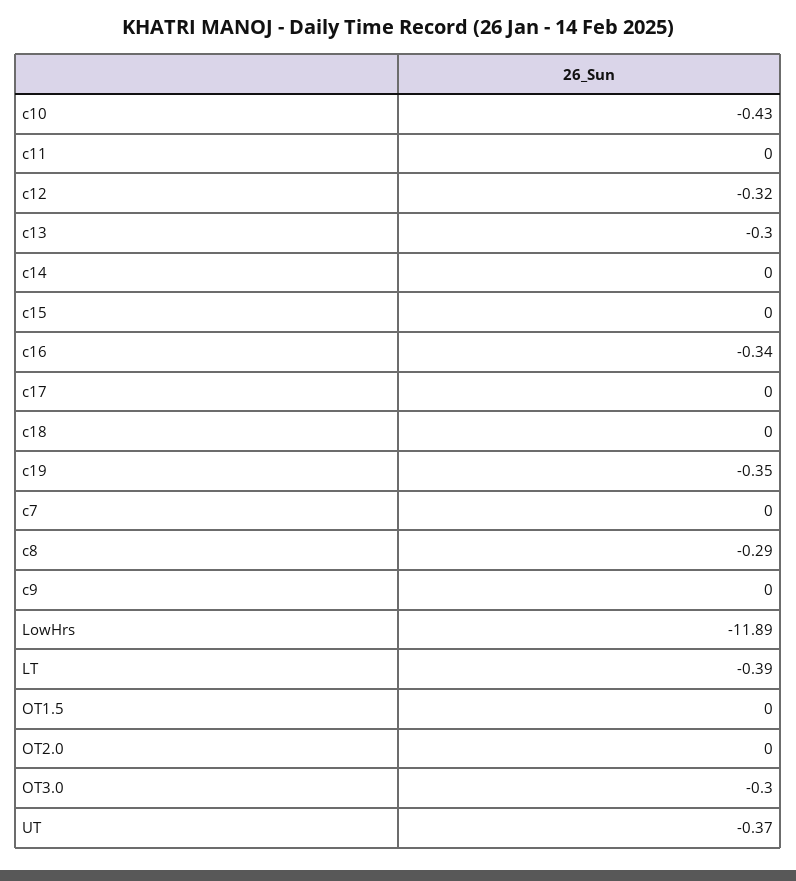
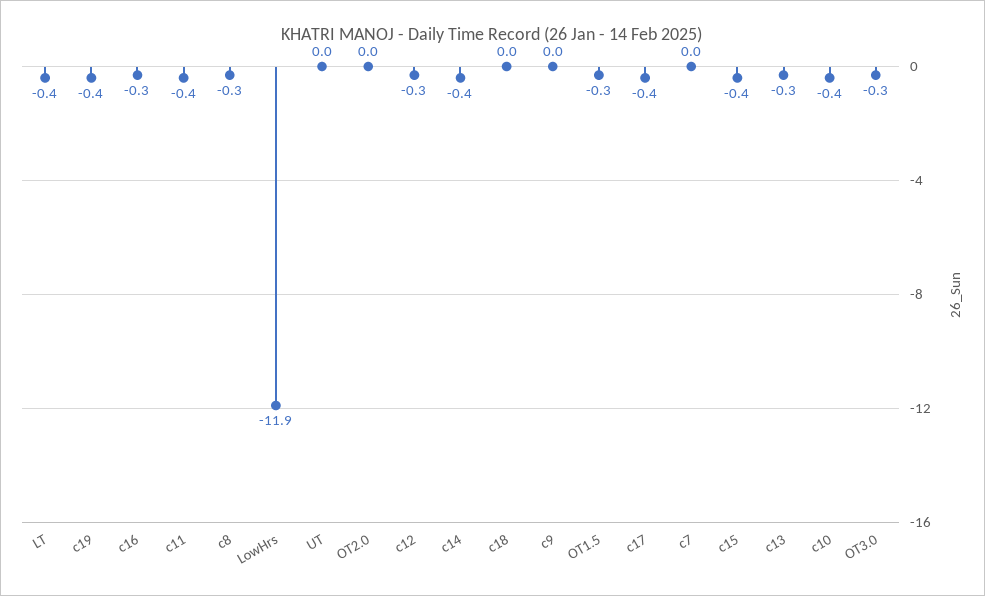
c11: 0 -> -0.4
c14: 0 -> -0.4
c15: 0 -> -0.4
c17: 0 -> -0.4
OT1.5: 0 -> -0.3
UT: -0.37 -> 0

